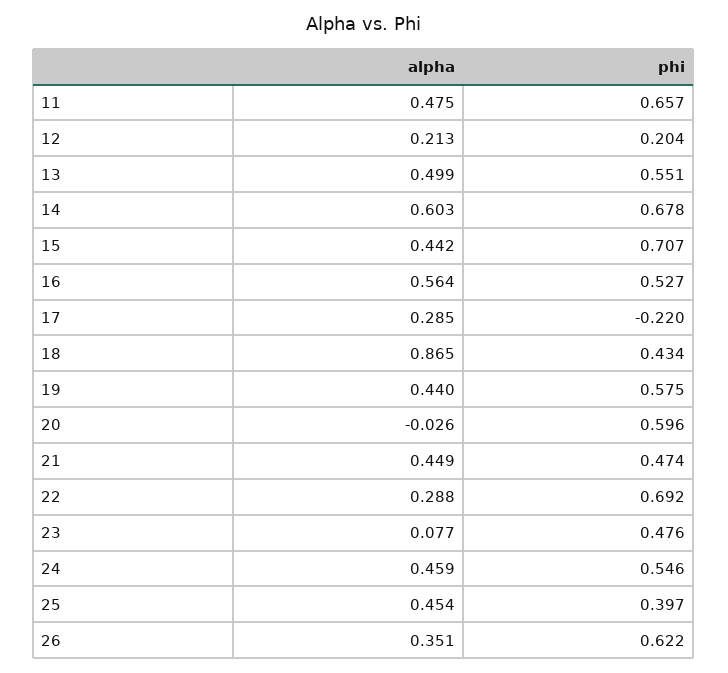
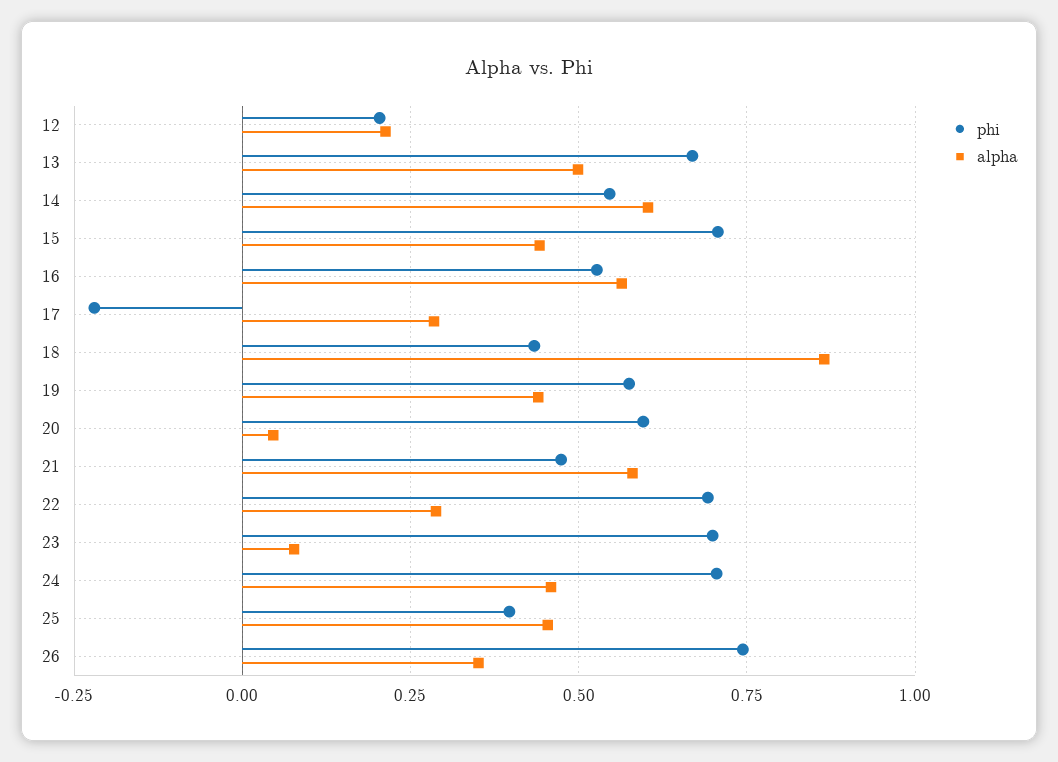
alpha, 11: 0.475 -> none
phi, 11: 0.657 -> none
phi, 13: 0.551 -> 0.675
phi, 14: 0.678 -> 0.55
alpha, 20: -0.026 -> 0.05
alpha, 21: 0.449 -> 0.575
phi, 23: 0.476 -> 0.7
phi, 24: 0.546 -> 0.7
phi, 26: 0.622 -> 0.75

